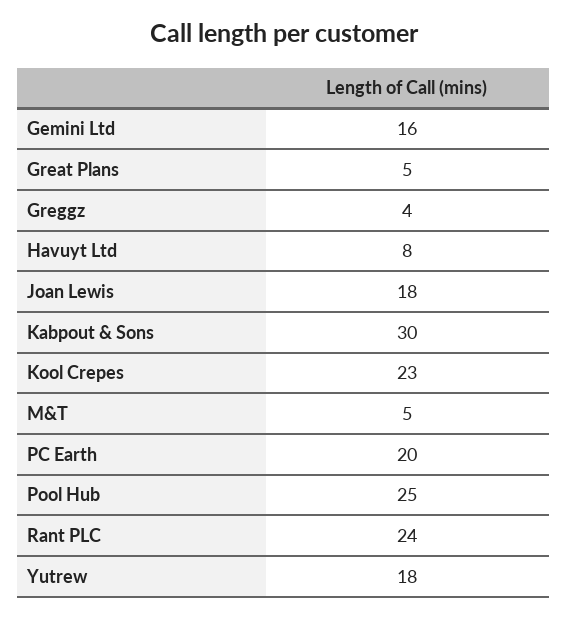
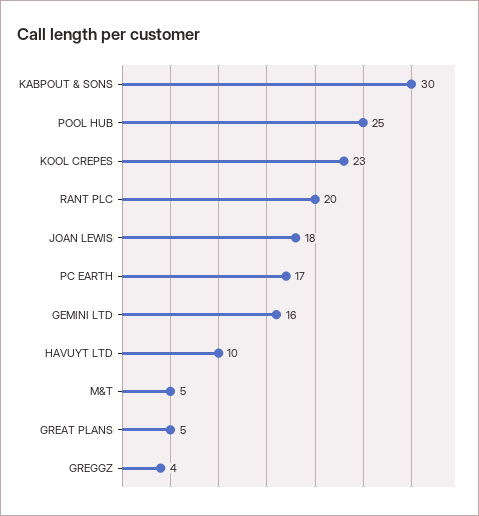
Havuyt Ltd: 8 -> 10
PC Earth: 20 -> 17
Rant PLC: 24 -> 20
Yutrew: 18 -> none

